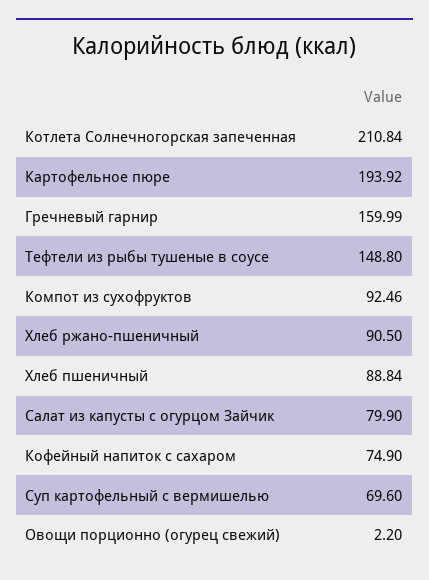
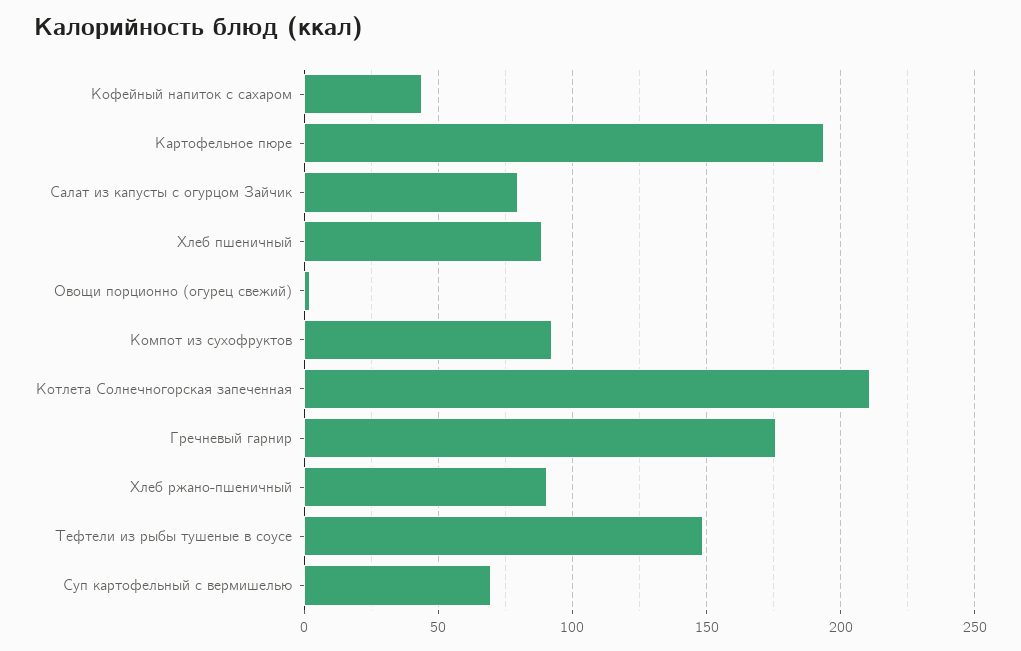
Гречневый гарнир: 159.99 -> 175
Кофейный напиток с сахаром: 74.9 -> 45

